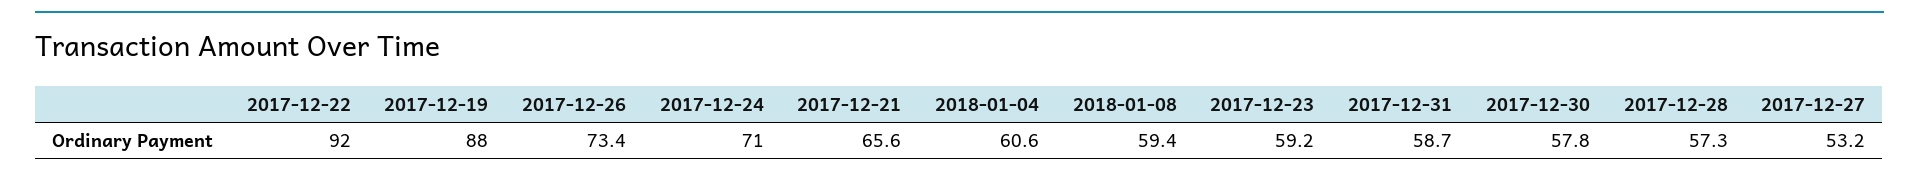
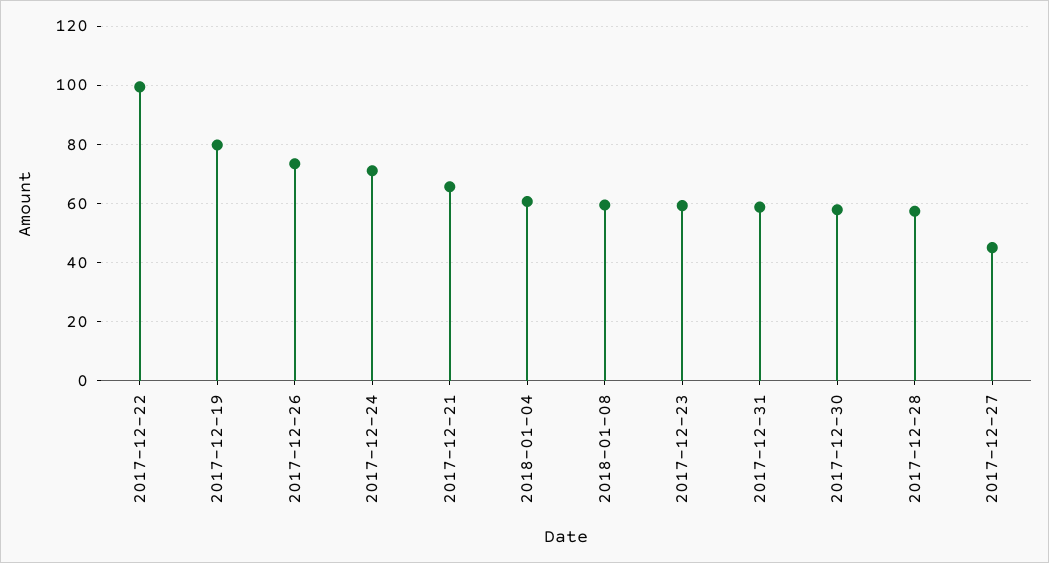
2017-12-22: 92 -> 100
2017-12-19: 88 -> 80
2017-12-27: 53.2 -> 45

